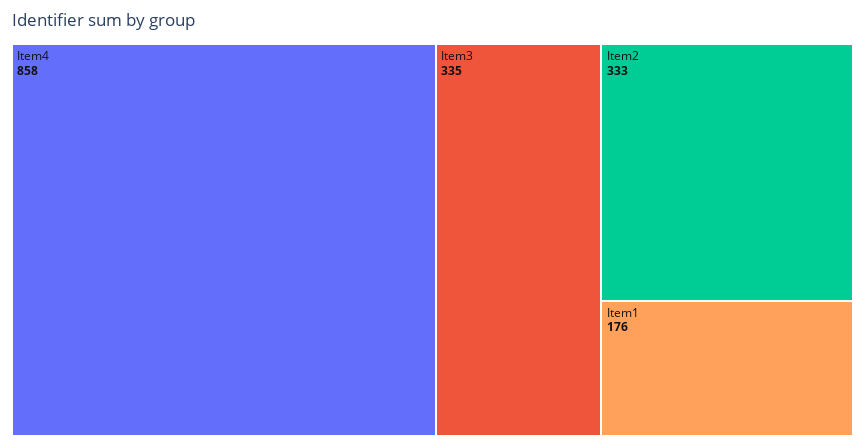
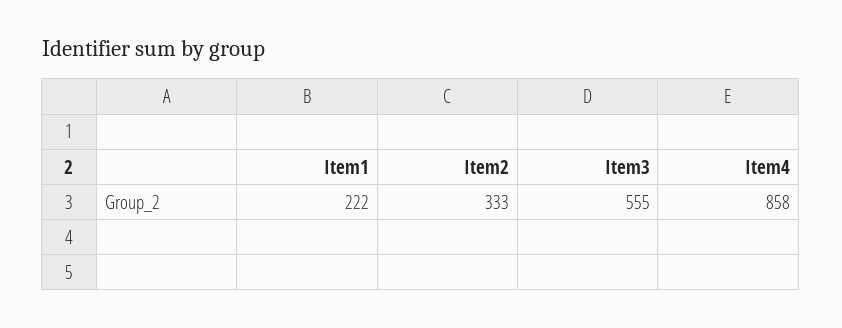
Item3: 335 -> 555
Item1: 176 -> 222

